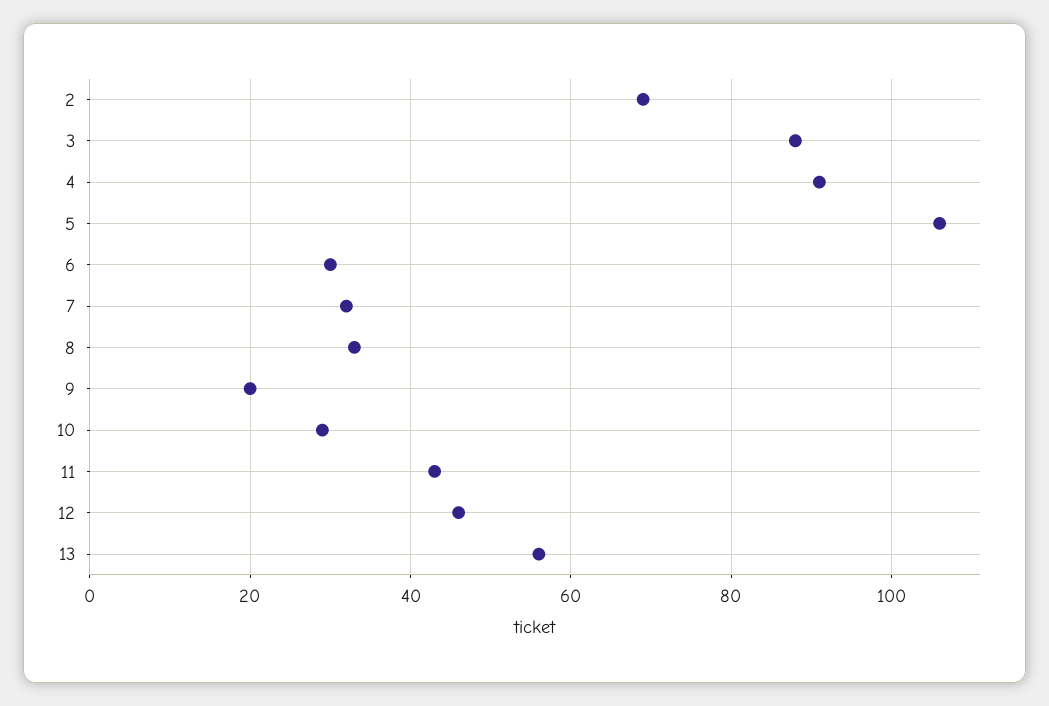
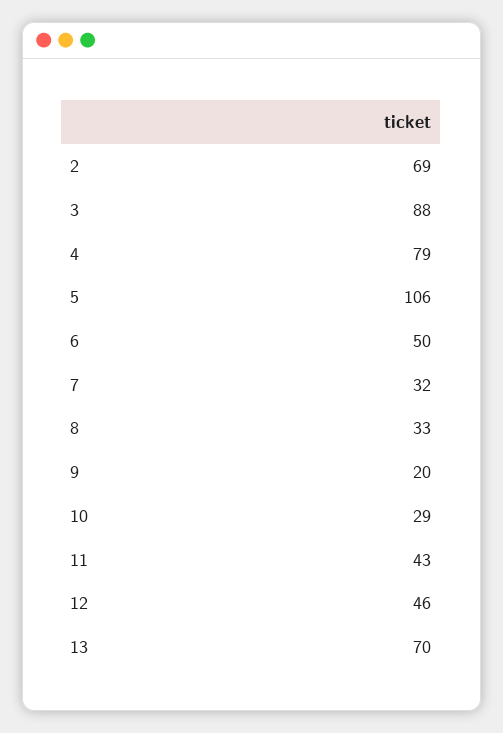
4: 90 -> 79
6: 30 -> 50
13: 55 -> 70

